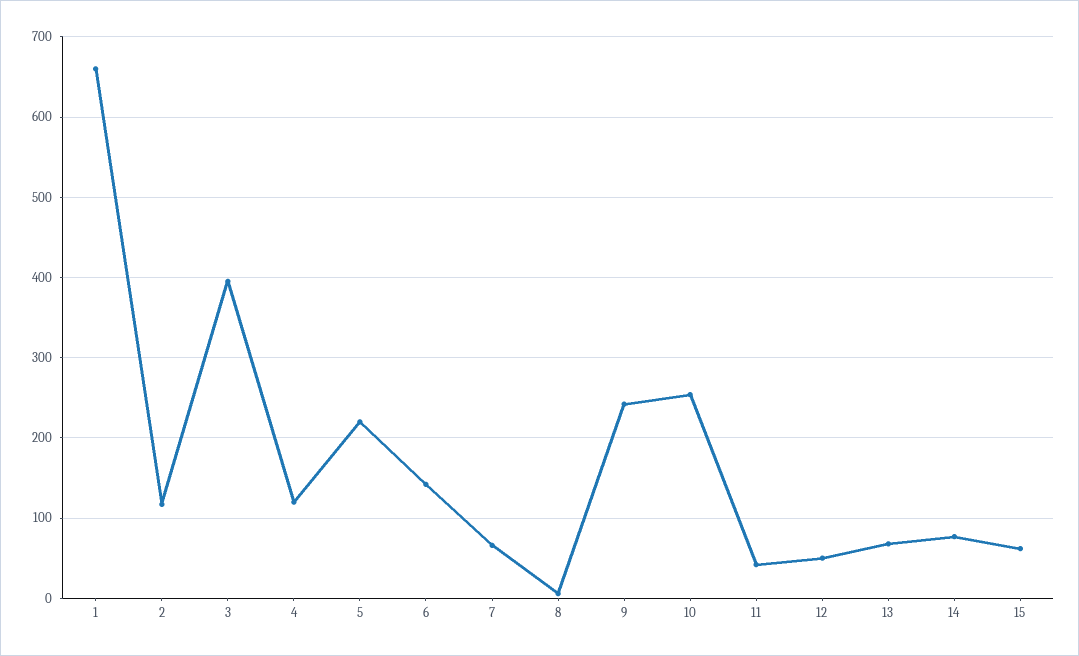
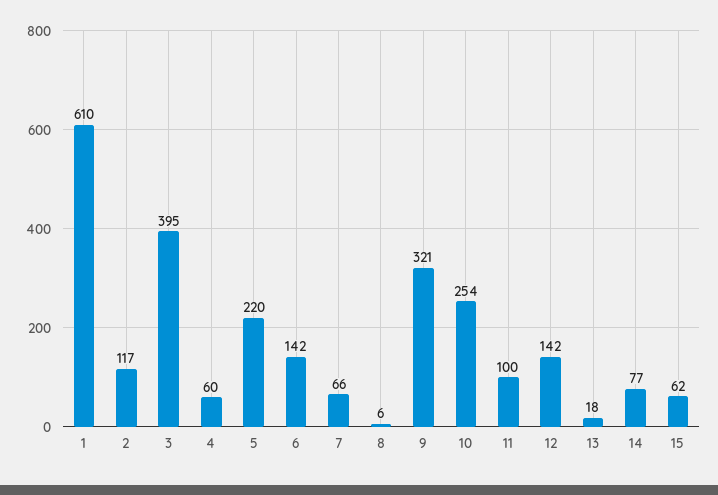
1: 660 -> 610
4: 120 -> 60
9: 240 -> 321
11: 40 -> 100
12: 50 -> 142
13: 70 -> 18

